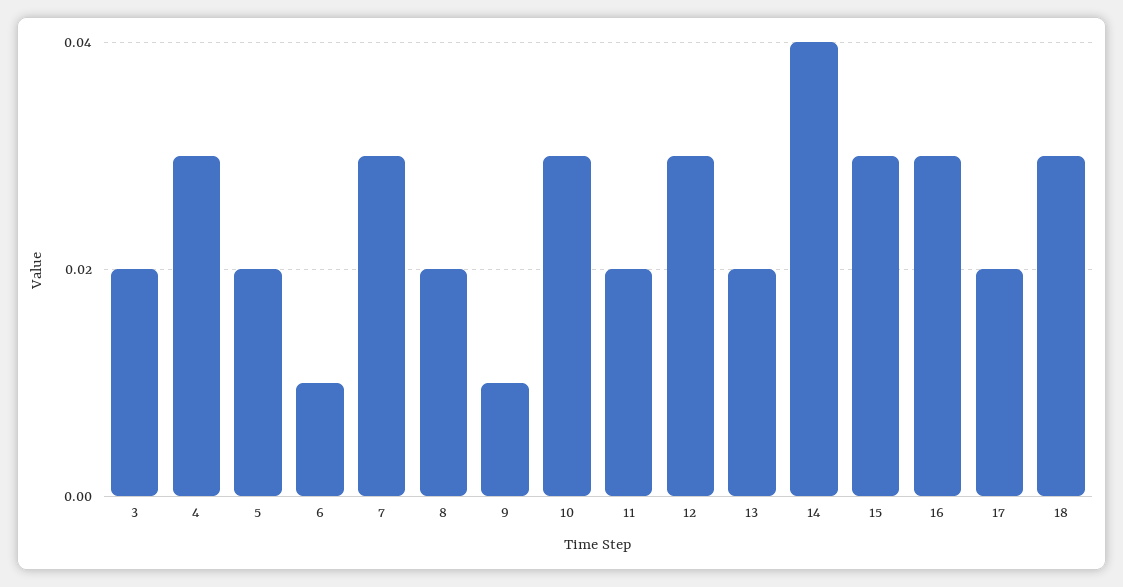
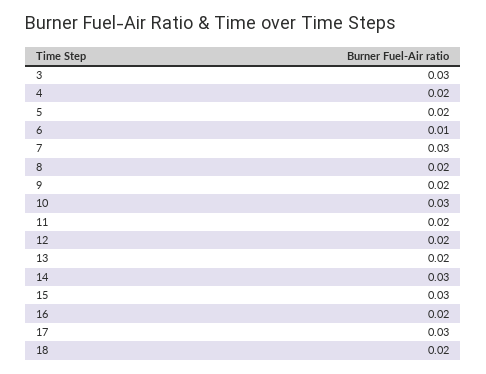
3: 0.02 -> 0.03
4: 0.03 -> 0.02
9: 0.01 -> 0.02
12: 0.03 -> 0.02
14: 0.04 -> 0.03
16: 0.03 -> 0.02
17: 0.02 -> 0.03
18: 0.03 -> 0.02

